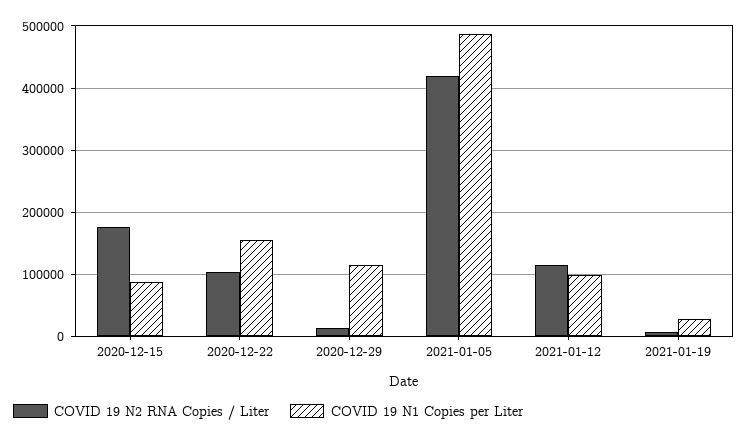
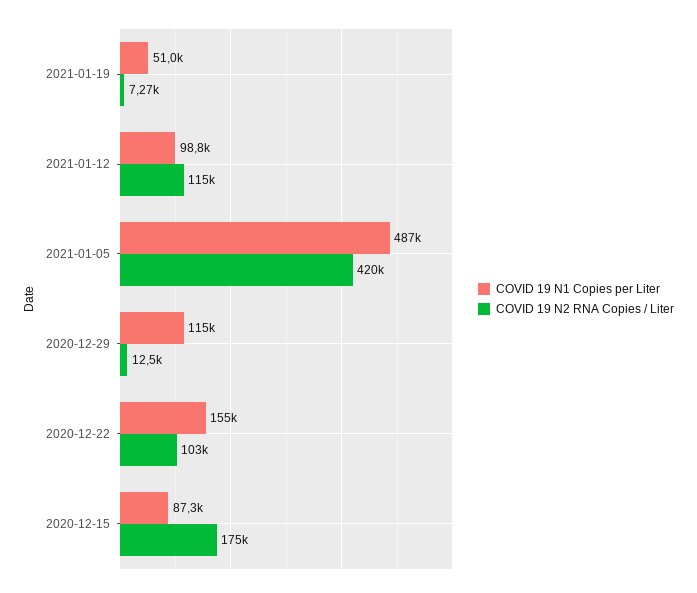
COVID 19 N1 Copies per Liter, 2021-01-19: 30000 -> 51000

